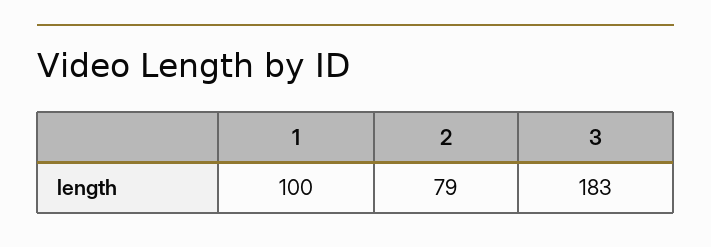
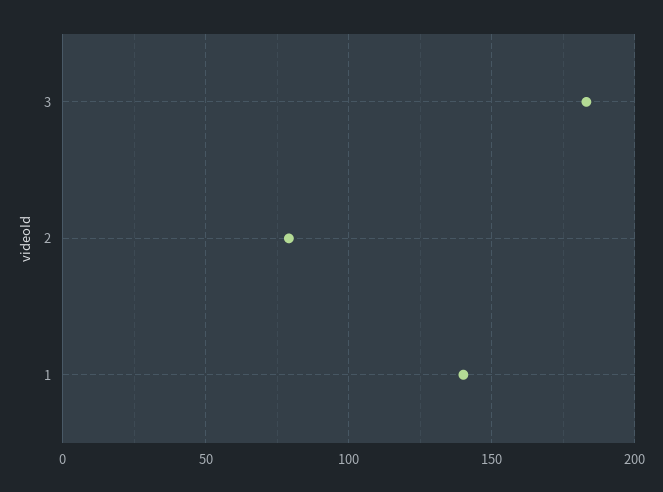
1: 100 -> 140

